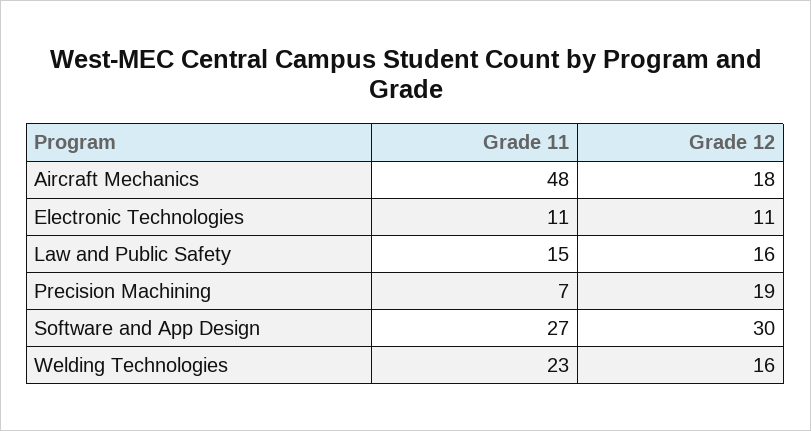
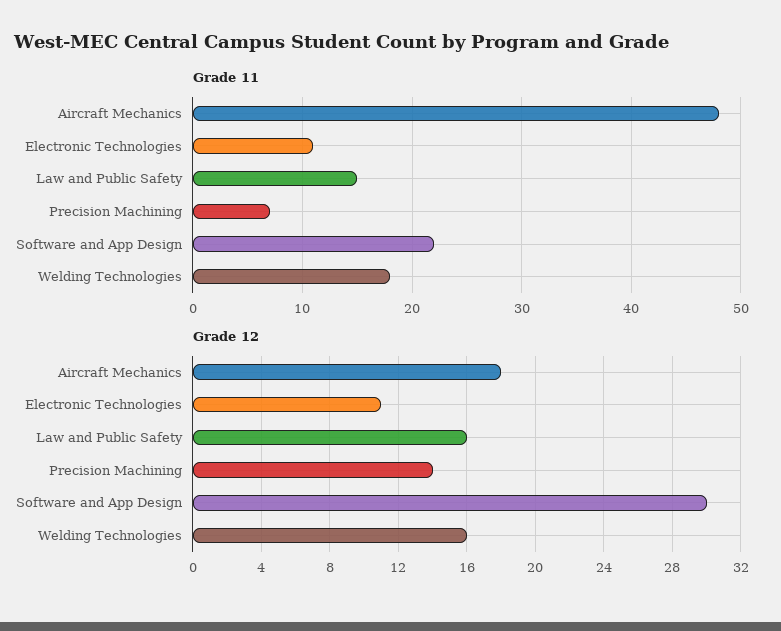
Grade 12, Precision Machining: 19 -> 14
Grade 11, Software and App Design: 27 -> 22
Grade 11, Welding Technologies: 23 -> 18

